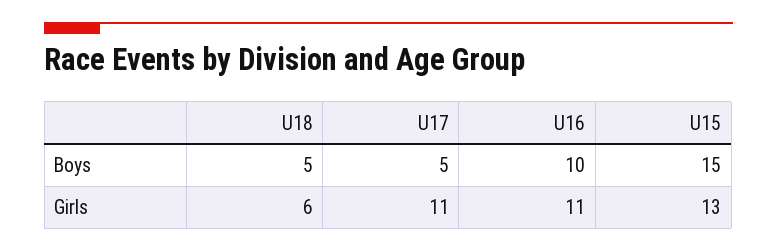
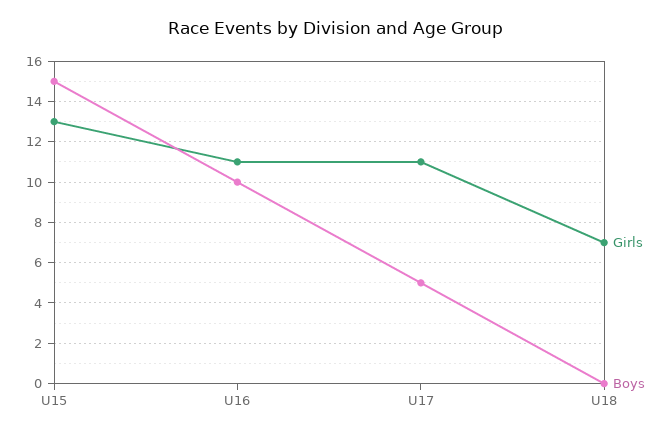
Boys, U18: 5 -> 0
Girls, U18: 6 -> 7

